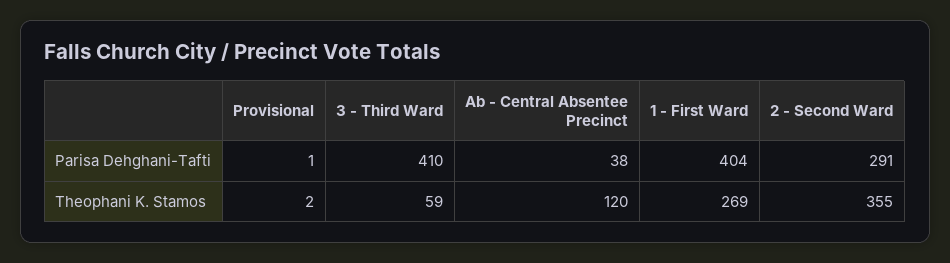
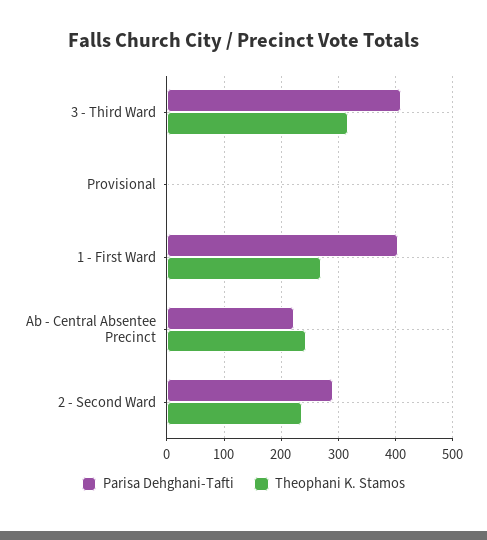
Parisa Dehghani-Tafti, Ab - Central Absentee Precinct: 38 -> 220
Theophani K. Stamos, 3 - Third Ward: 59 -> 320
Theophani K. Stamos, Ab - Central Absentee Precinct: 120 -> 240
Theophani K. Stamos, 2 - Second Ward: 355 -> 240

